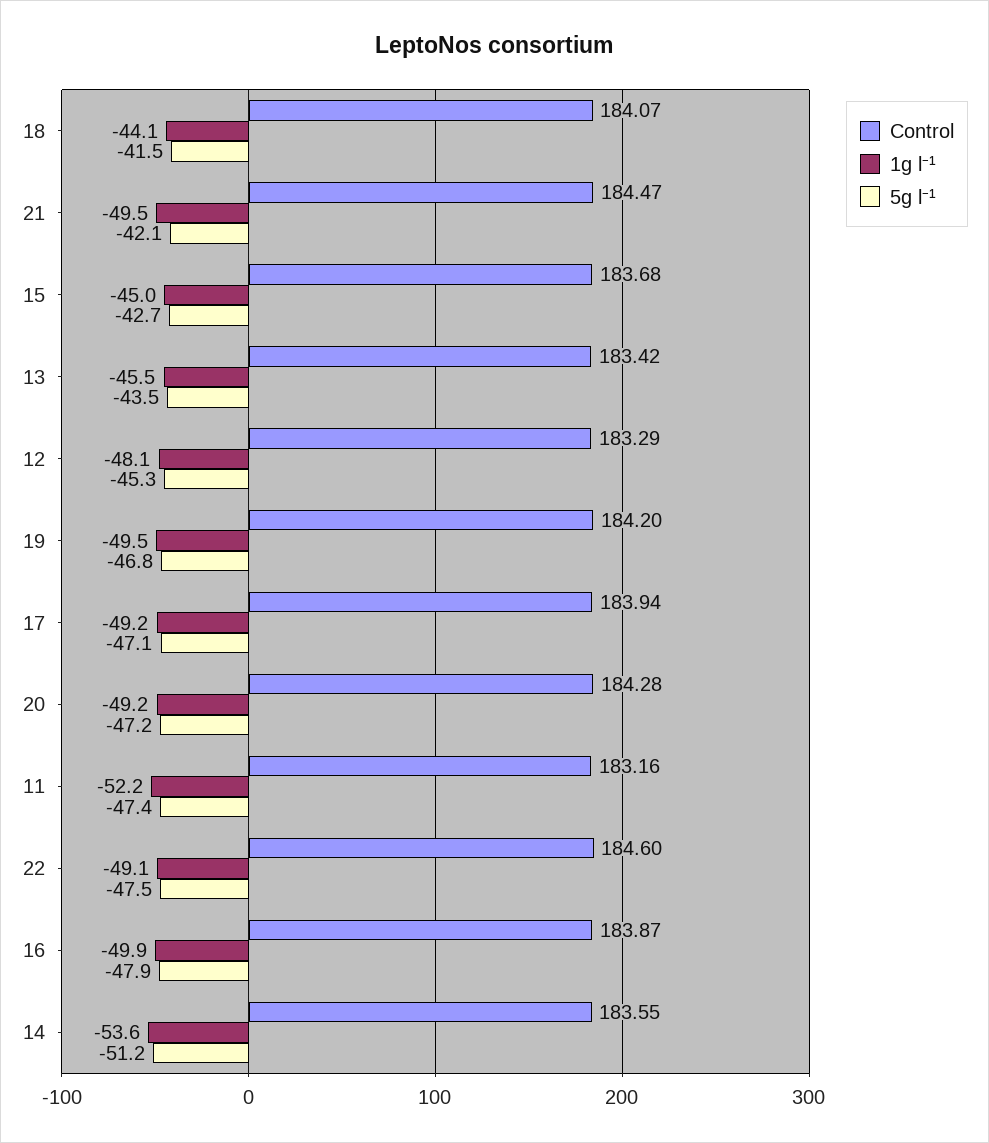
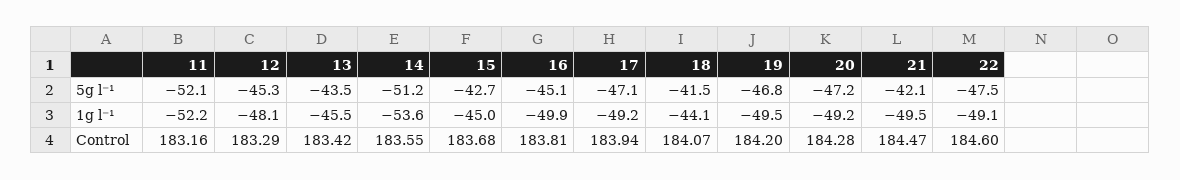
5g l⁻¹, 11: -47.4 -> -52.1
Control, 16: 183.87 -> 183.81
5g l⁻¹, 16: -47.9 -> -45.1

